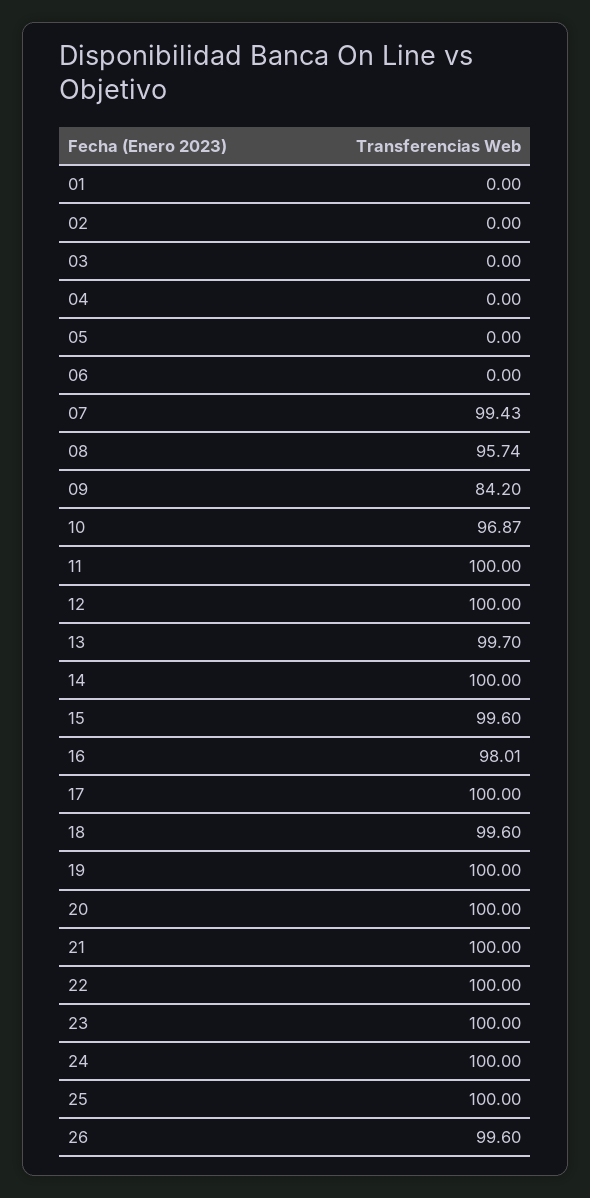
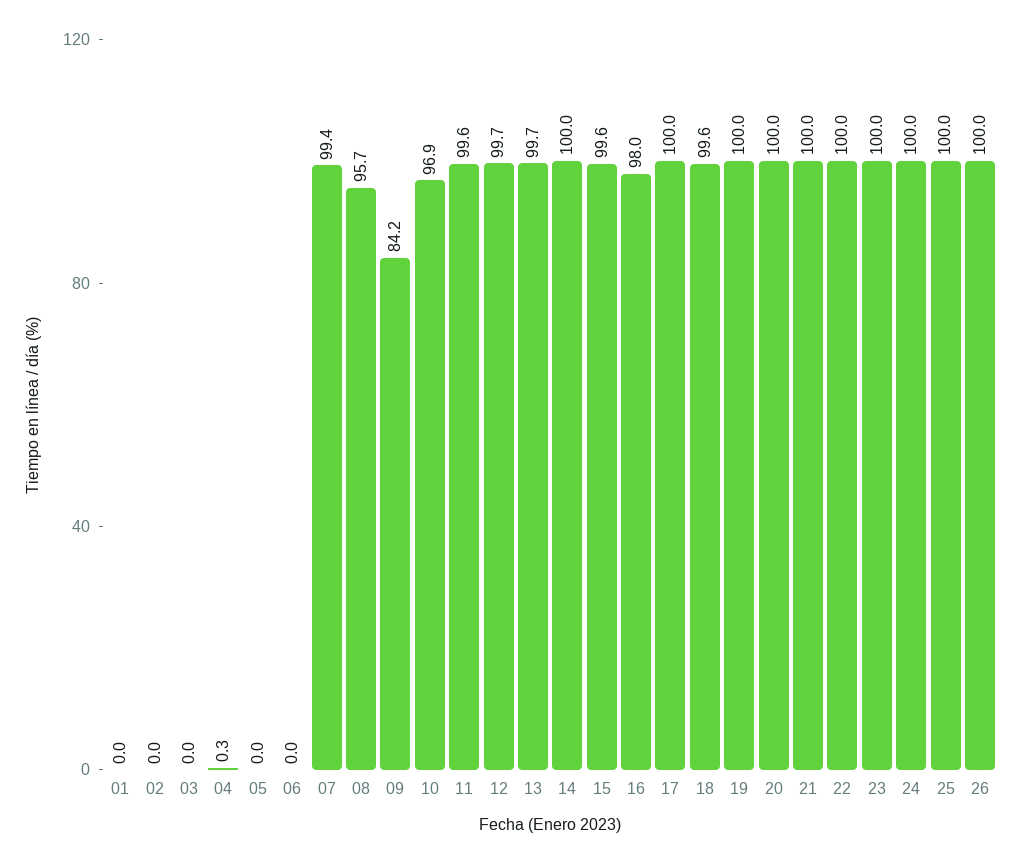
04: 0 -> 0.3
11: 100 -> 99.6
12: 100 -> 99.7
26: 99.6 -> 100

